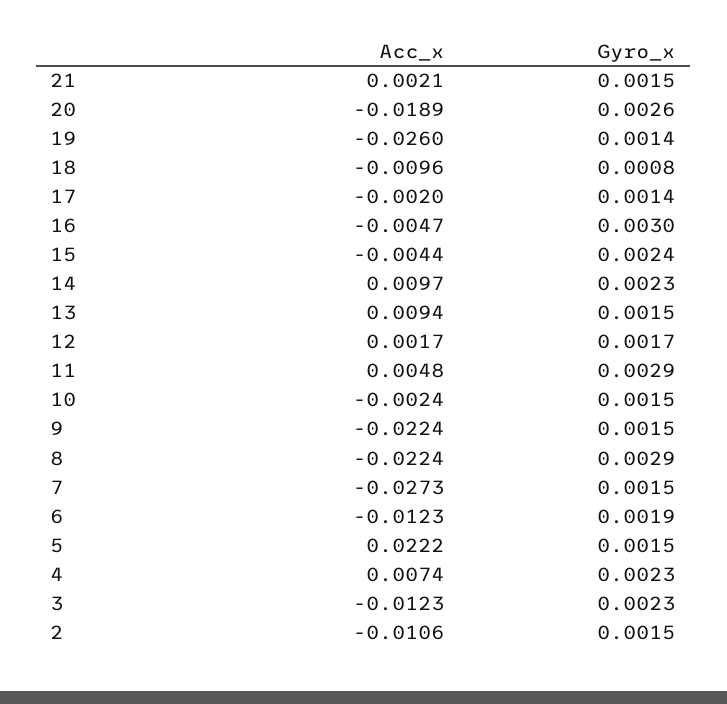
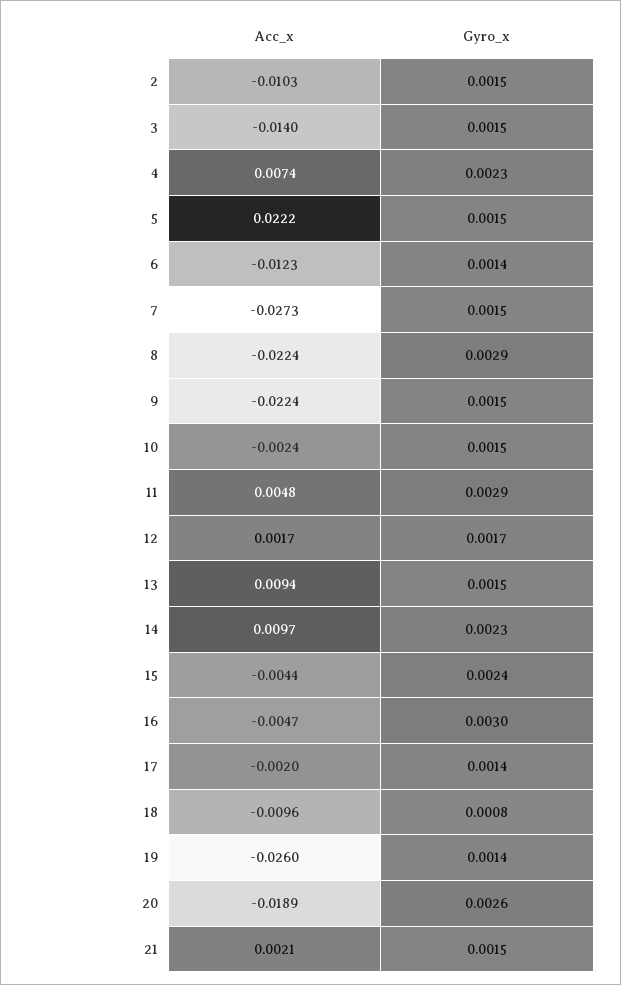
Gyro_x, 6: 0.0019 -> 0.0014
Acc_x, 3: -0.0123 -> -0.014
Gyro_x, 3: 0.0023 -> 0.0015
Acc_x, 2: -0.0106 -> -0.0103

